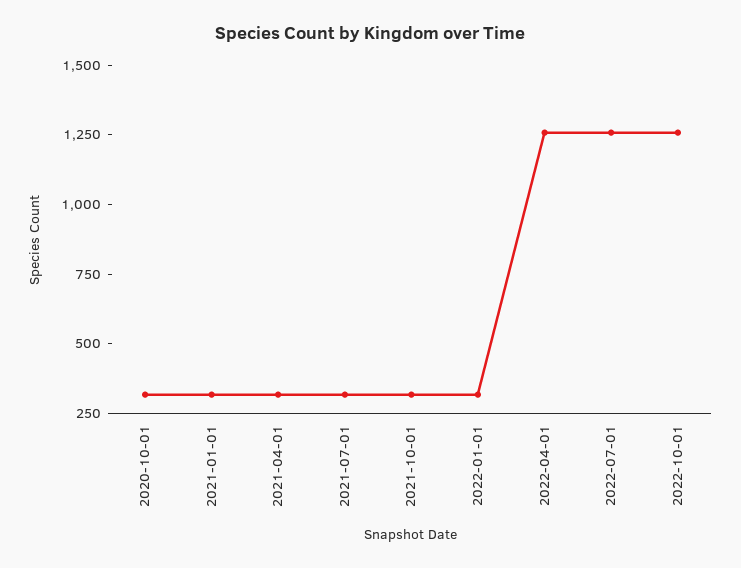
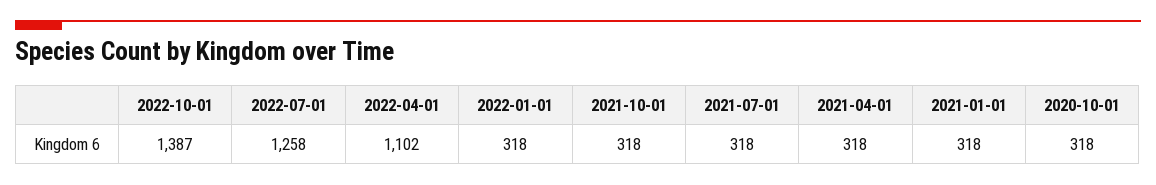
2022-04-01: 1250 -> 1102
2022-10-01: 1250 -> 1387

